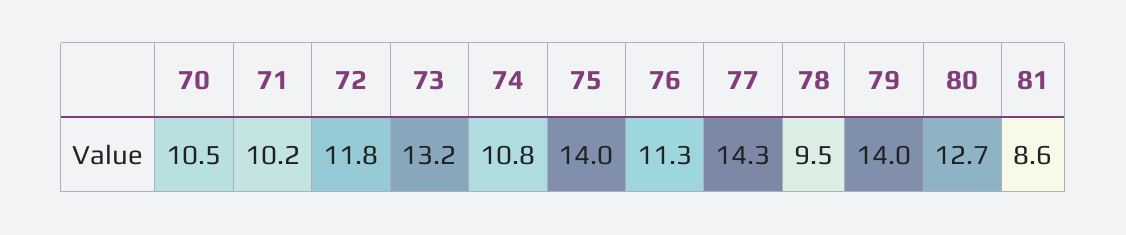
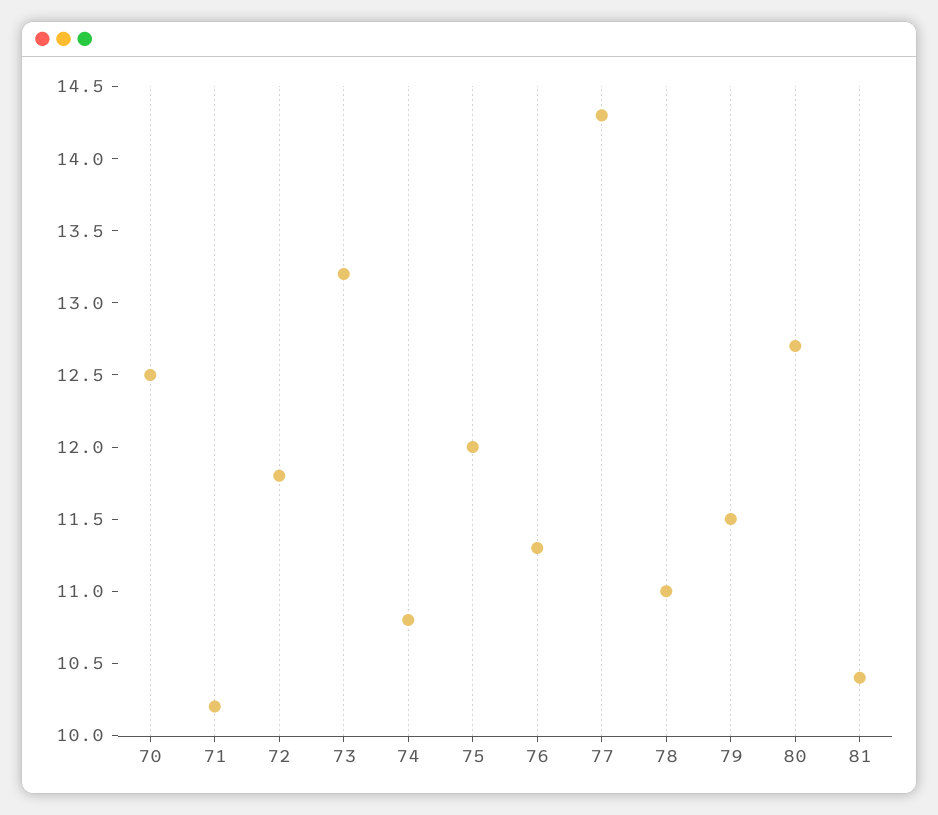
70: 10.5 -> 12.5
75: 14 -> 12
78: 9.5 -> 11
79: 14 -> 11.5
81: 8.6 -> 10.4

